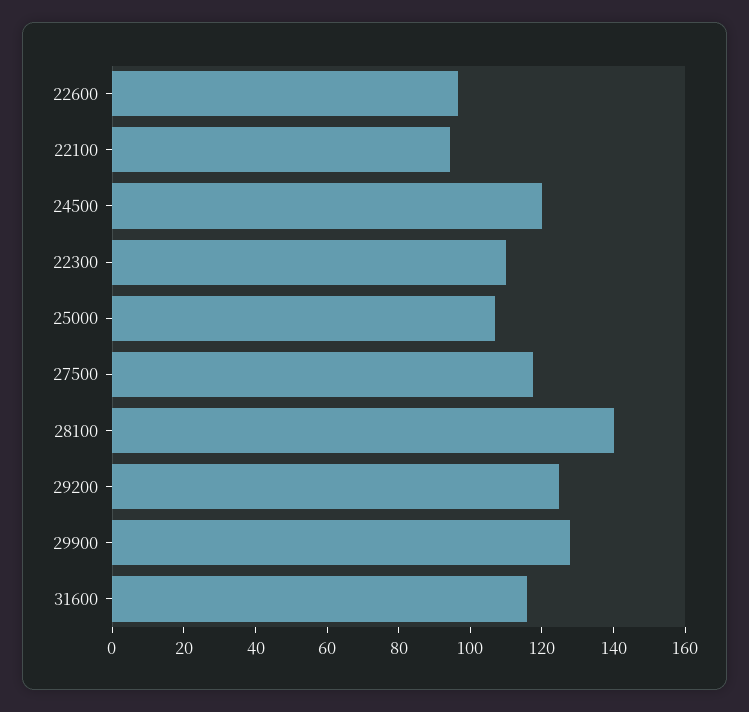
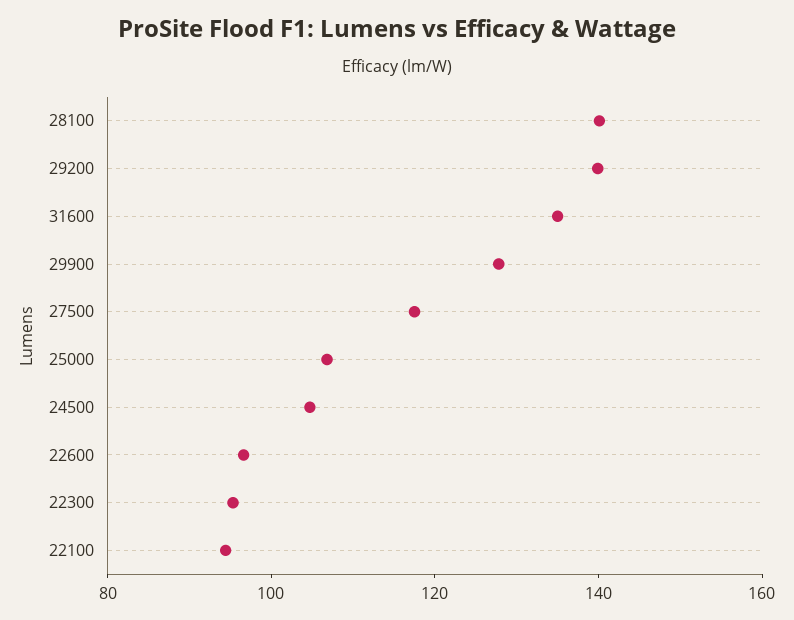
24500: 120 -> 105
22300: 110 -> 95
29200: 125 -> 140
31600: 115 -> 135

